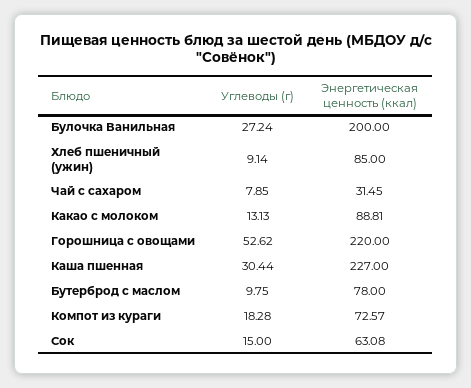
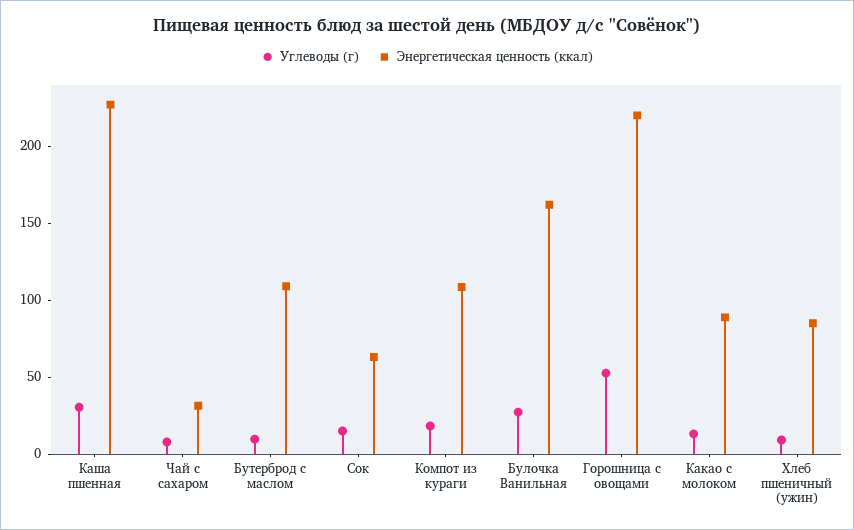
Энергетическая ценность (ккал), Булочка Ванильная: 200 -> 160
Энергетическая ценность (ккал), Бутерброд с маслом: 78 -> 110
Энергетическая ценность (ккал), Компот из кураги: 72.57 -> 110

